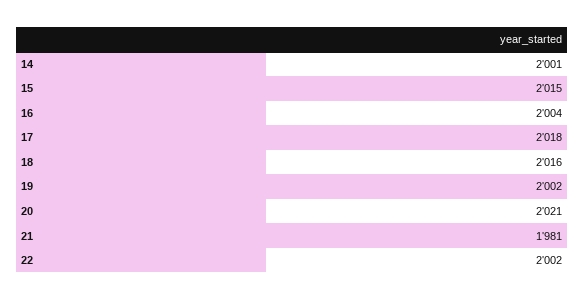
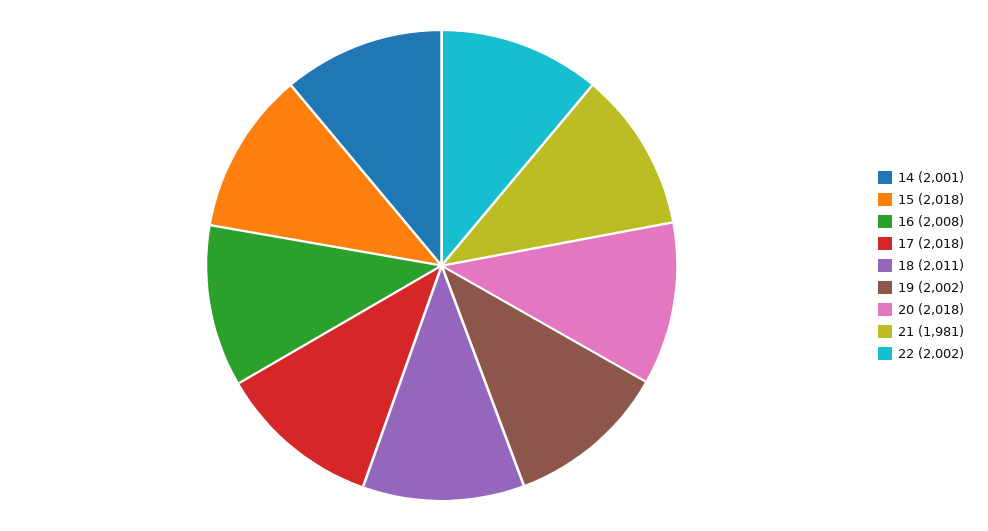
15: 2015 -> 2018
16: 2004 -> 2008
18: 2016 -> 2011
20: 2021 -> 2018

